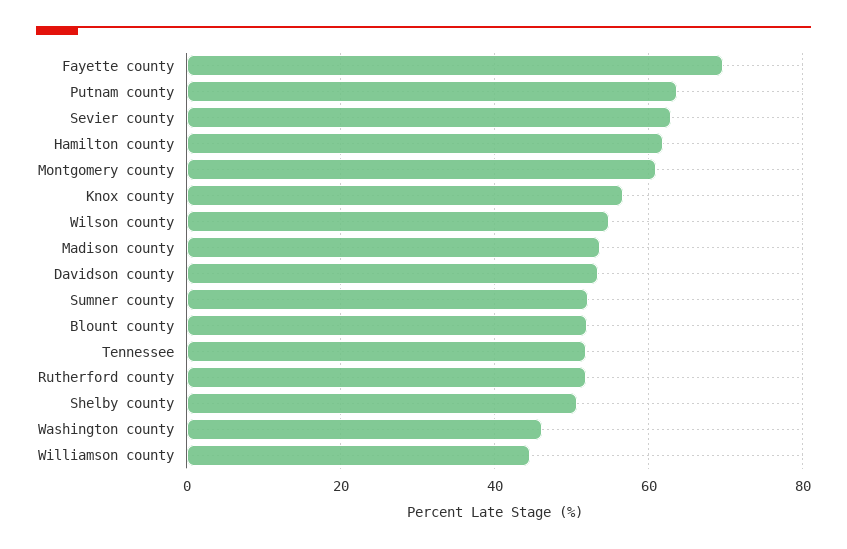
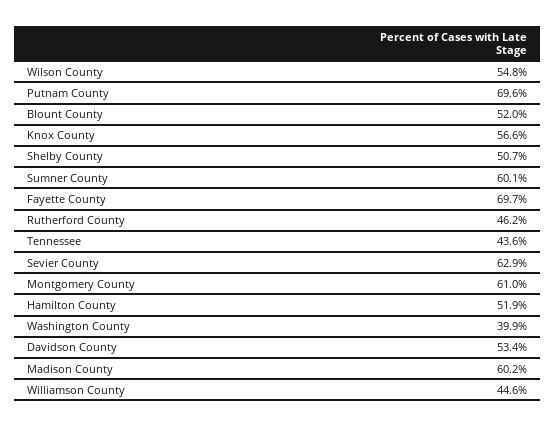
Putnam county: 64 -> 69.6
Hamilton county: 62 -> 51.9
Madison county: 54 -> 60.2
Sumner county: 52 -> 60.1
Tennessee: 52 -> 43.6
Rutherford county: 52 -> 46.2
Washington county: 46 -> 39.9

